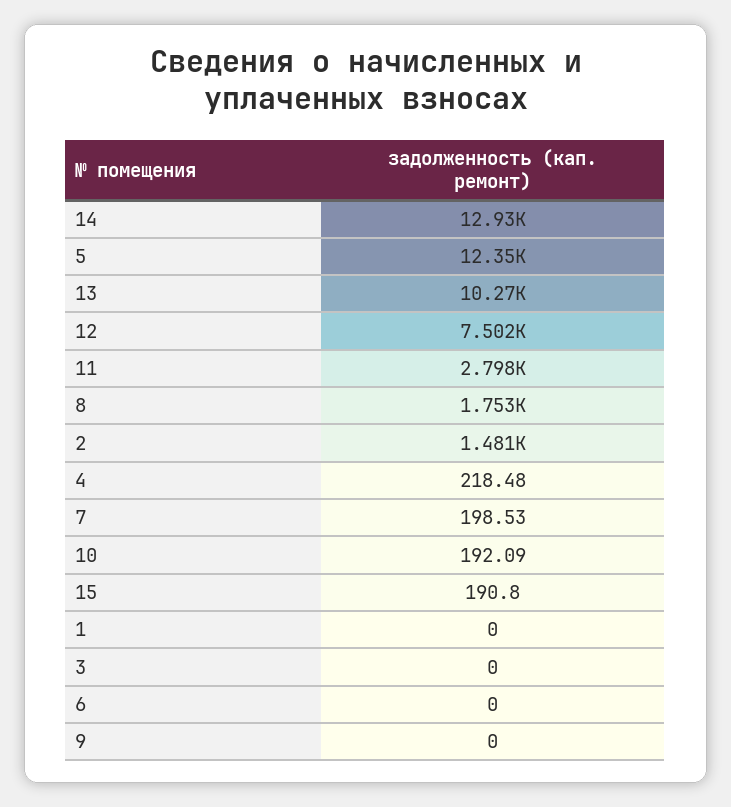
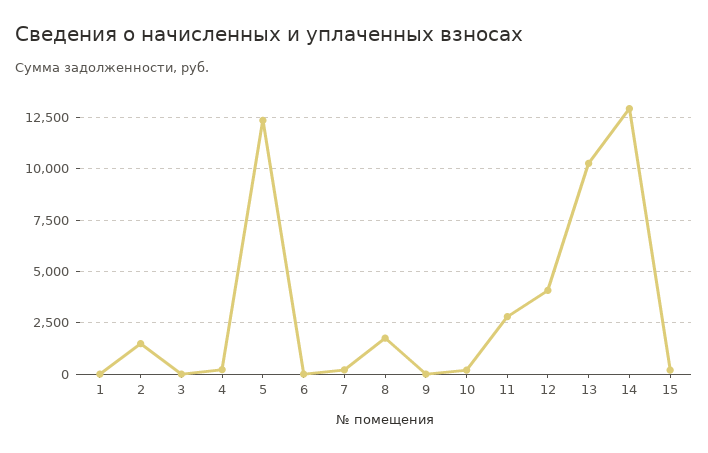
12: 7502 -> 4000

